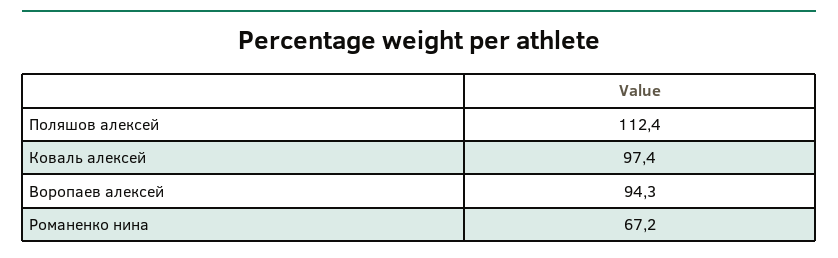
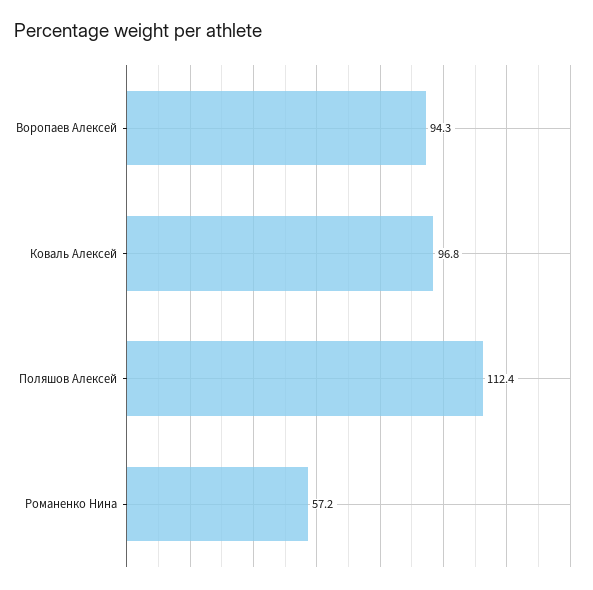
Коваль алексей: 97.4 -> 96.8
Романенко нина: 67.2 -> 57.2

